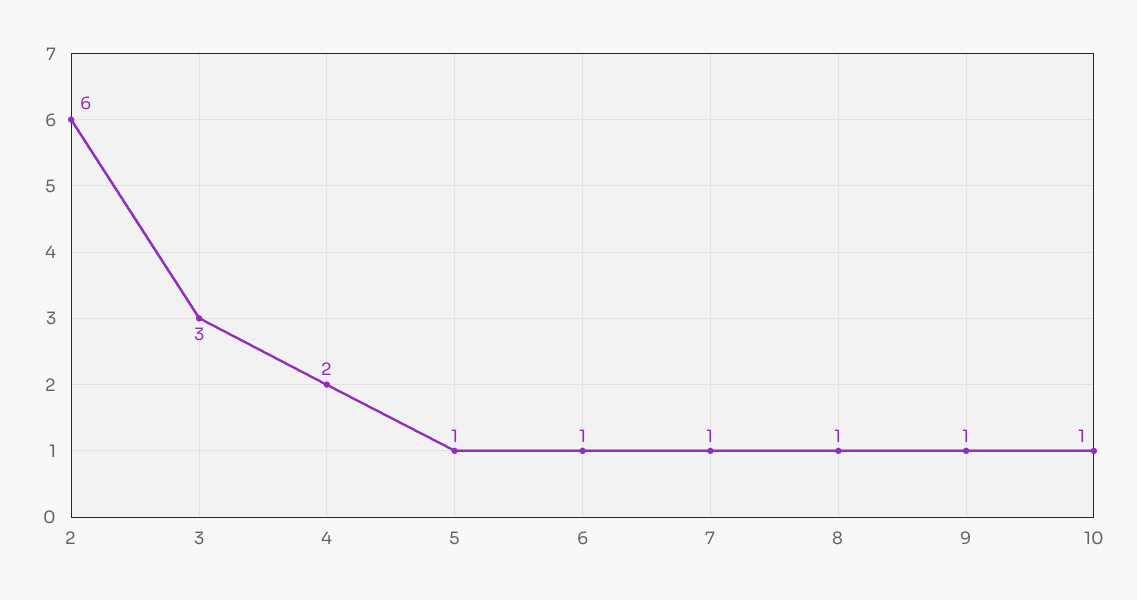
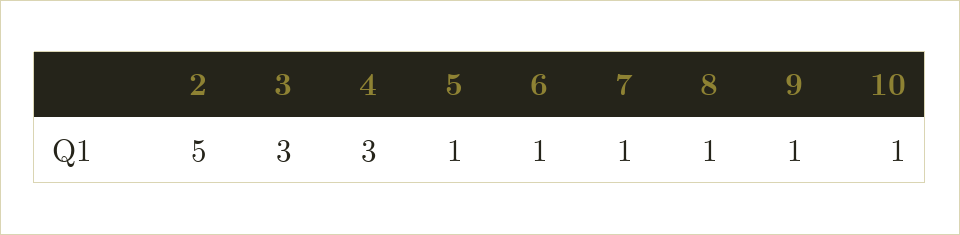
2: 6 -> 5
4: 2 -> 3

